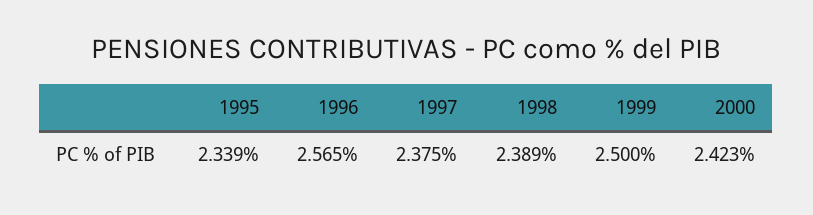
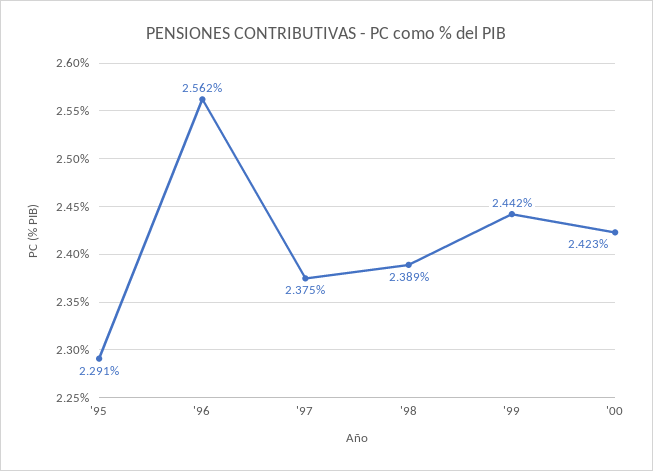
1995: 2.339 -> 2.291
1996: 2.565 -> 2.562
1999: 2.5 -> 2.442

